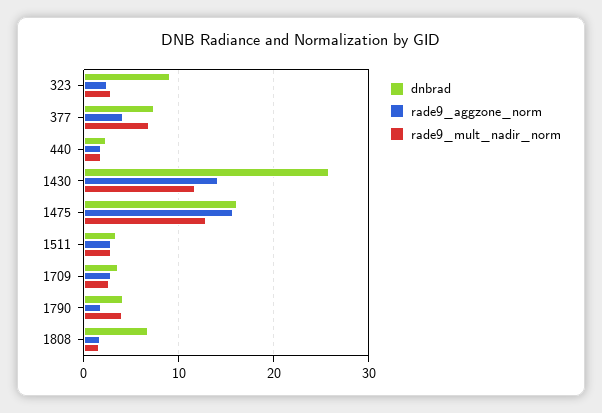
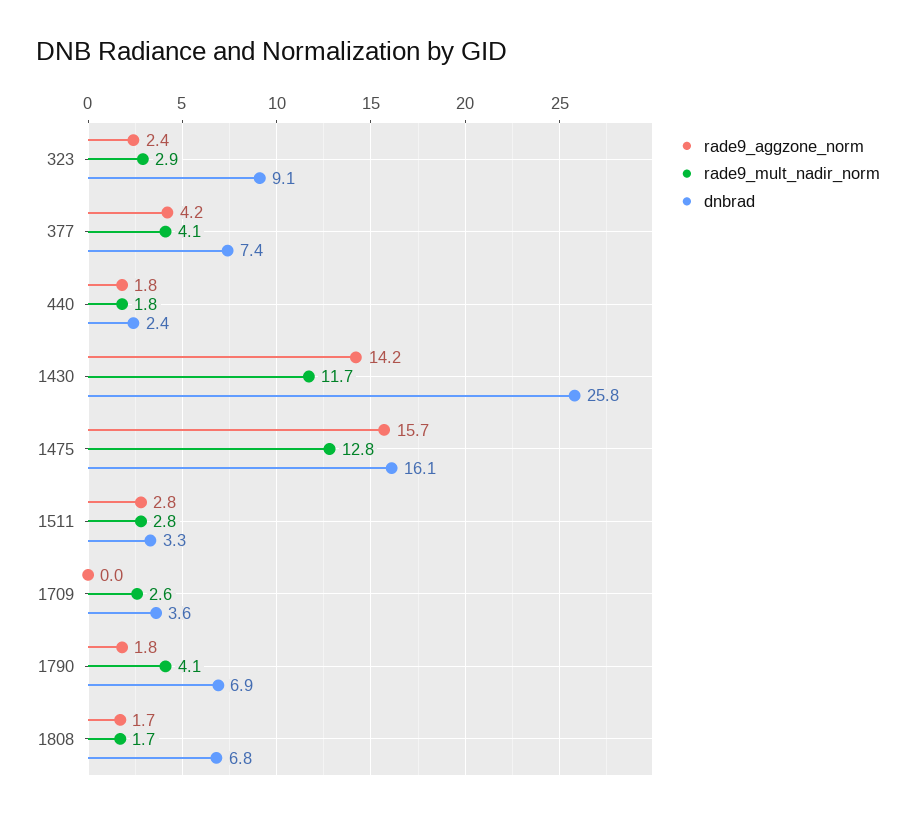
rade9_mult_nadir_norm, 377: 7 -> 4.1
rade9_aggzone_norm, 1709: 3 -> 0
dnbrad, 1790: 4 -> 6.9

